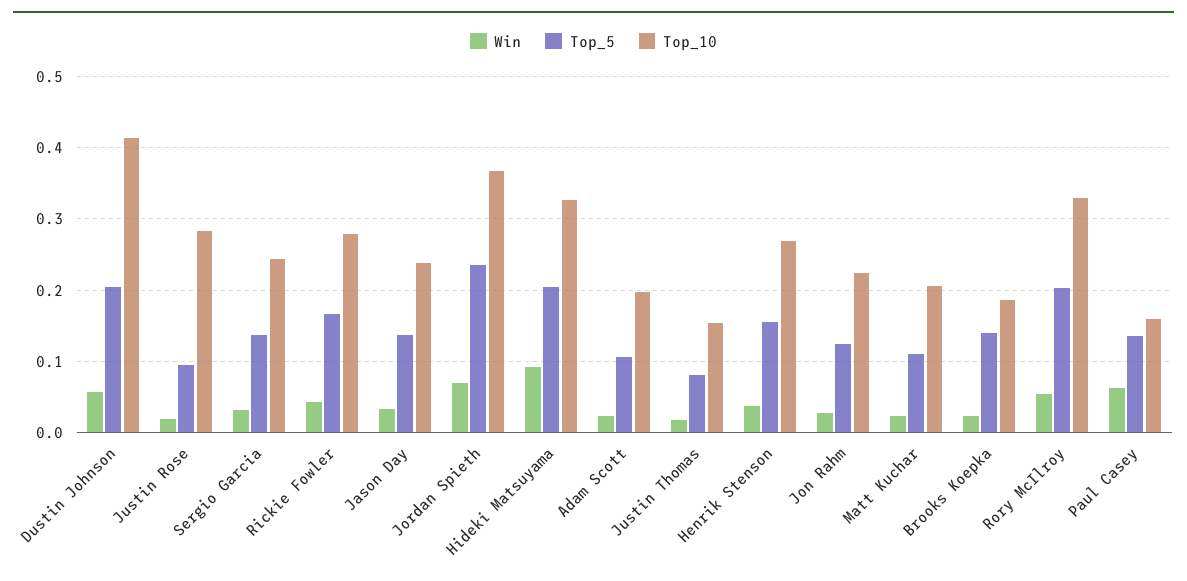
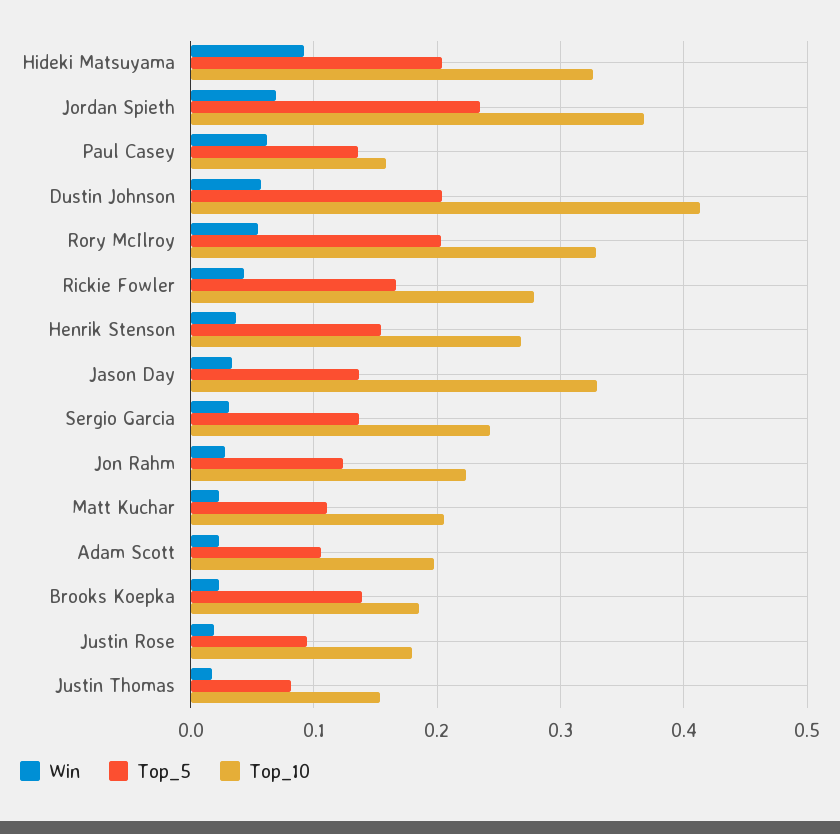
Top_10, Justin Rose: 0.28 -> 0.18
Top_10, Jason Day: 0.24 -> 0.33

